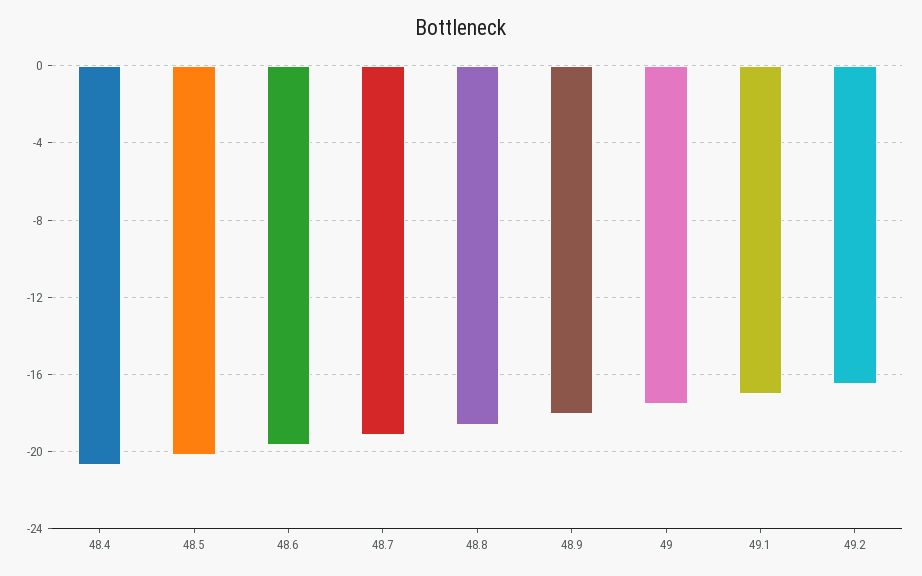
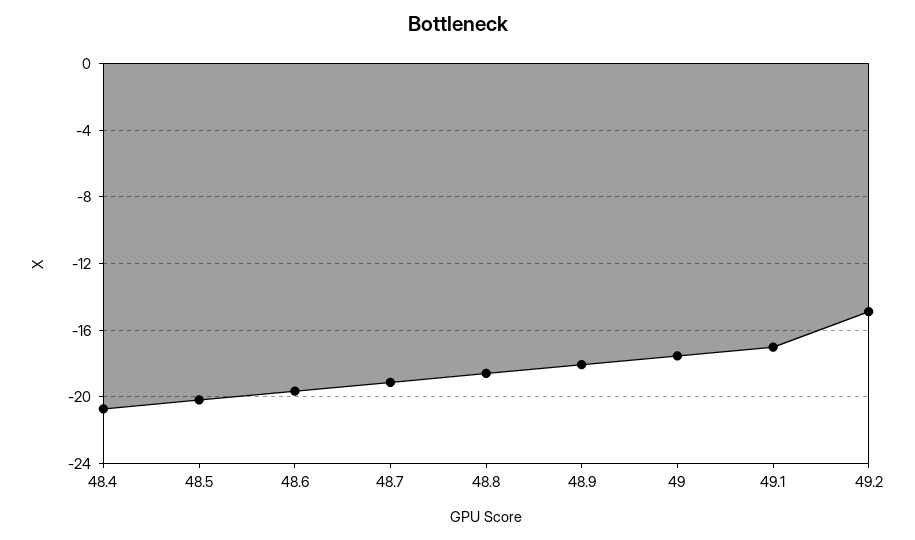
49.2: -16.5 -> -15

